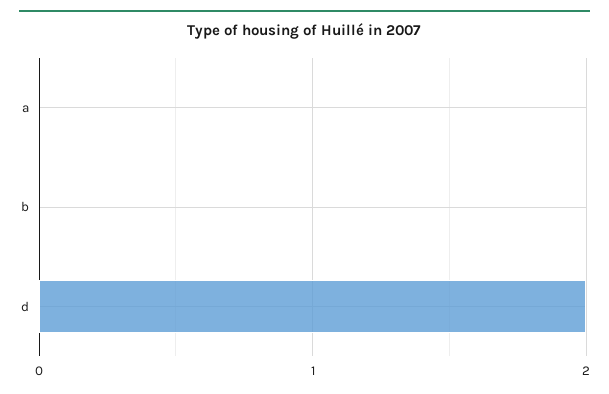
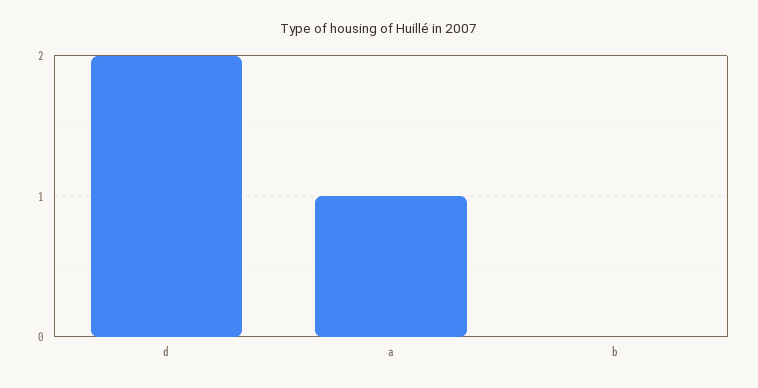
a: 0 -> 1

